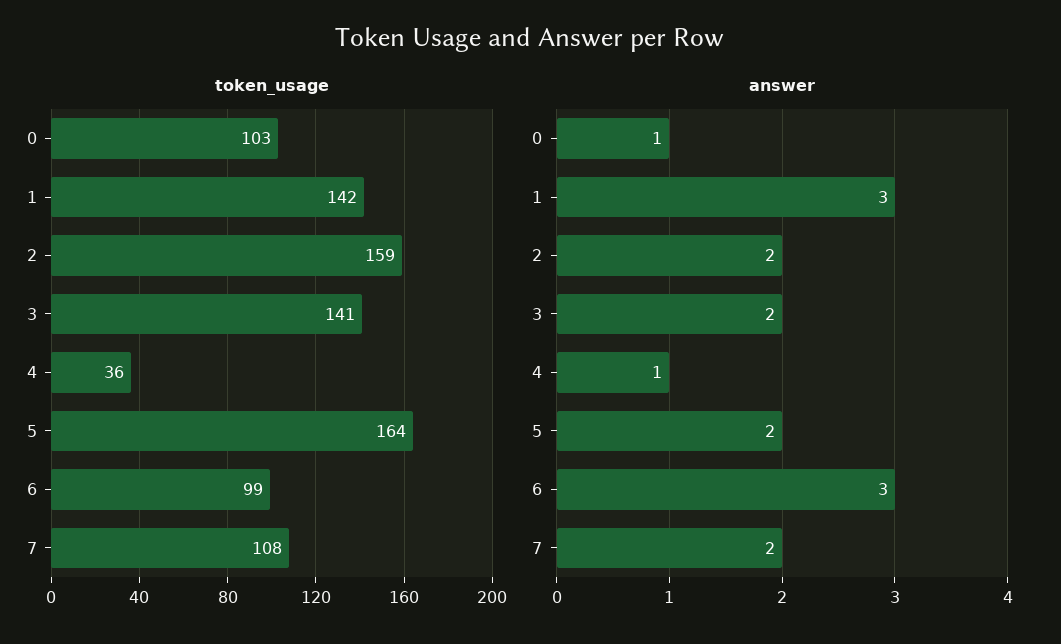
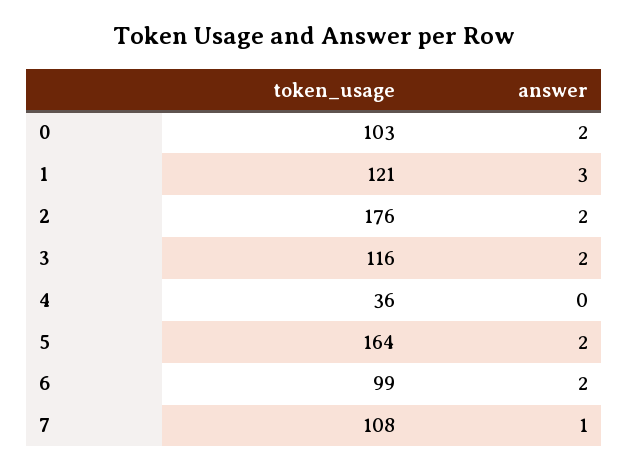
token_usage, 1: 142 -> 121
token_usage, 2: 159 -> 176
token_usage, 3: 141 -> 116
answer, 0: 1 -> 2
answer, 4: 1 -> 0
answer, 6: 3 -> 2
answer, 7: 2 -> 1

